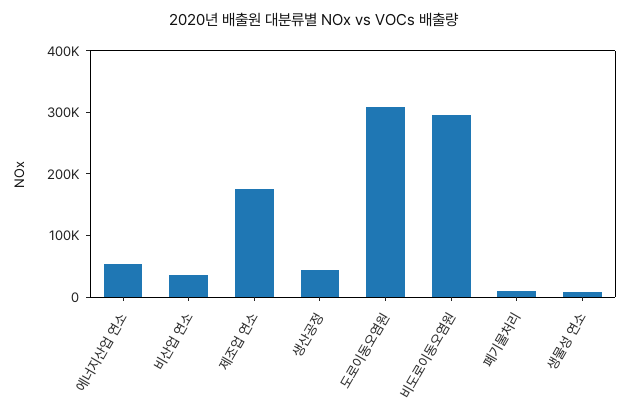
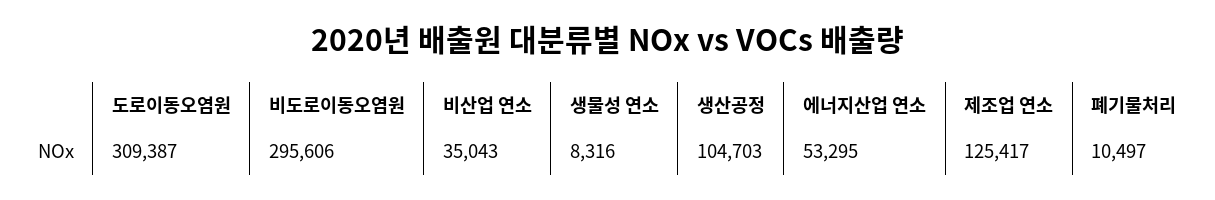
제조업 연소: 180000 -> 125417
생산공정: 40000 -> 104703

